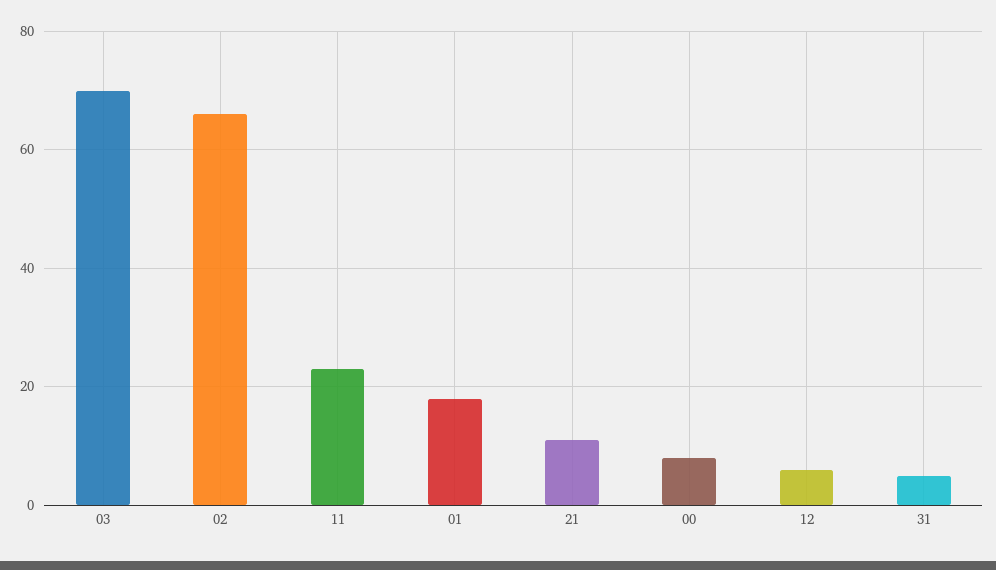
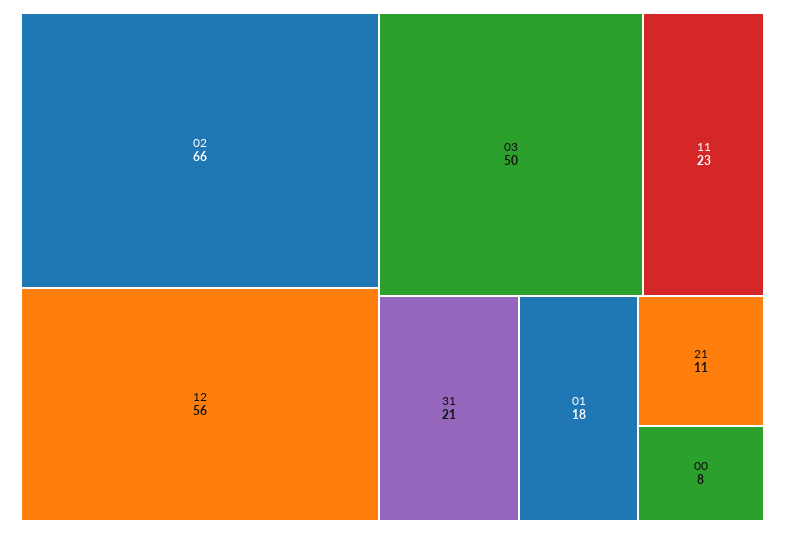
03: 70 -> 50
12: 5 -> 56
31: 5 -> 21

